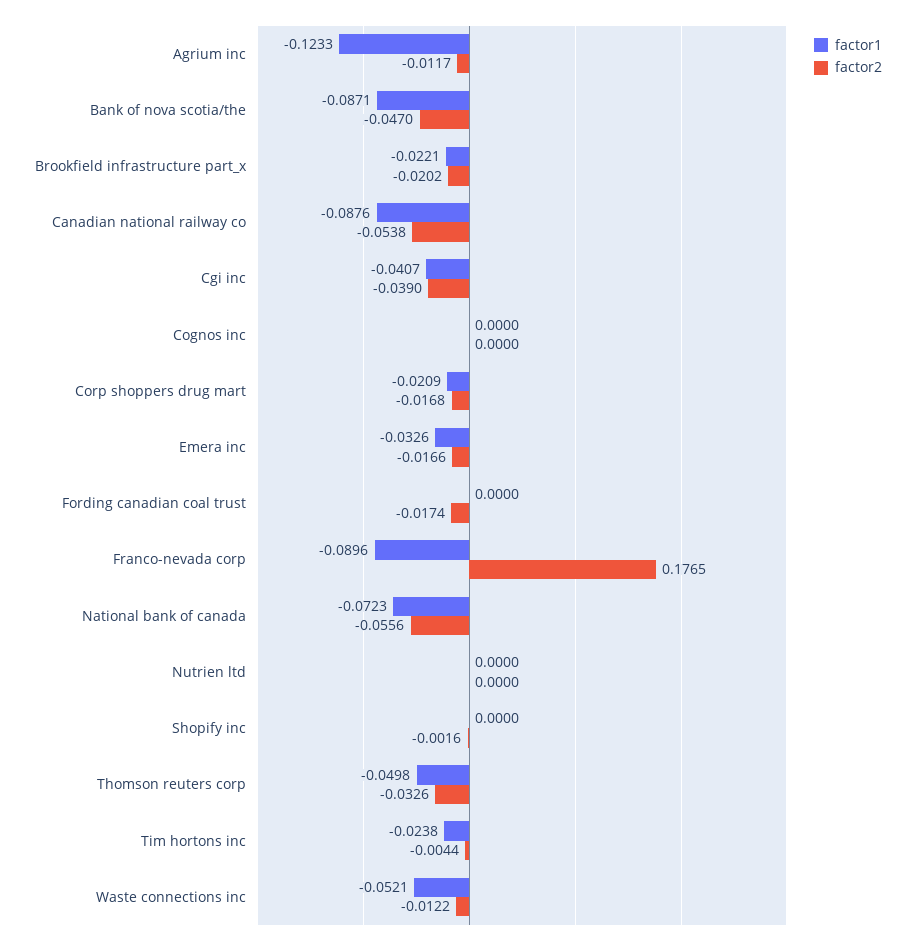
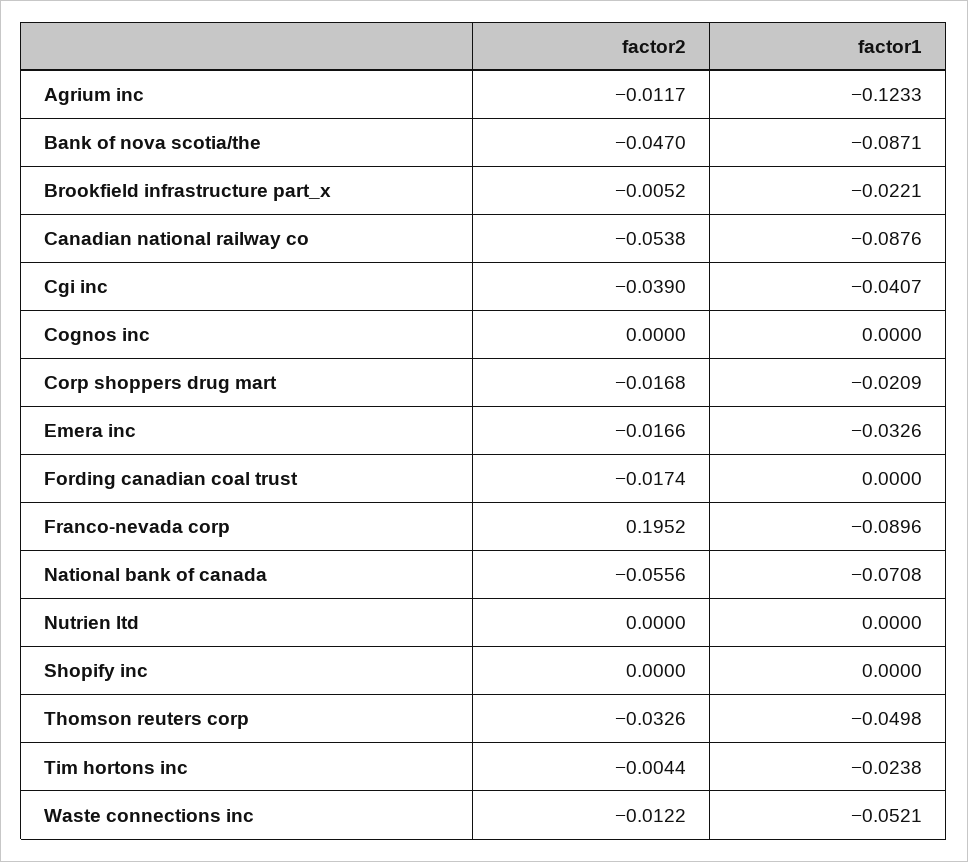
factor2, Brookfield infrastructure part_x: -0.0202 -> -0.0052
factor2, Franco-nevada corp: 0.1765 -> 0.1952
factor1, National bank of canada: -0.0723 -> -0.0708
factor2, Shopify inc: -0.0016 -> 0

